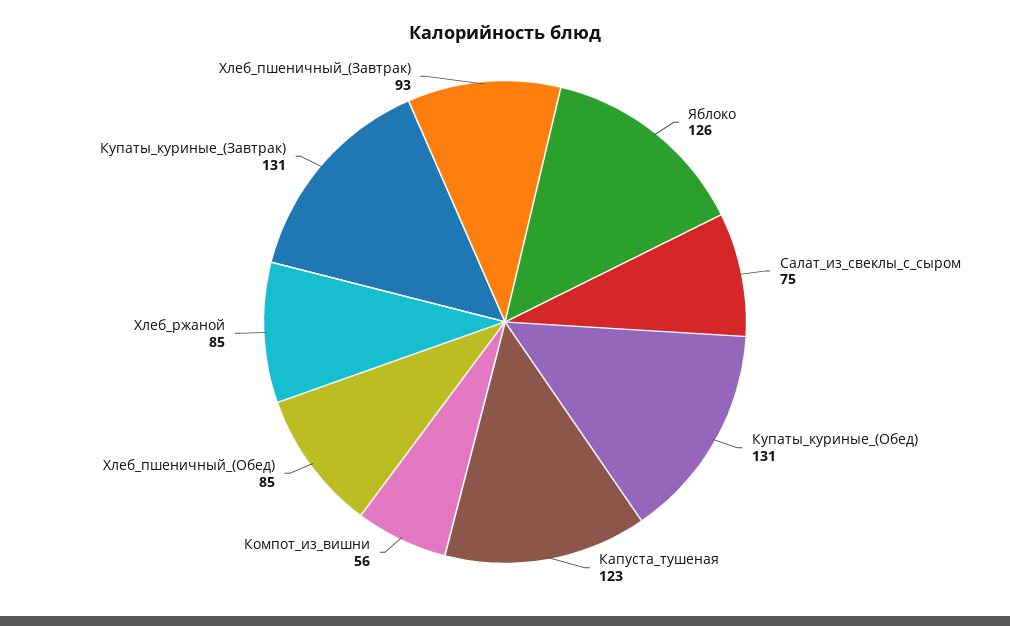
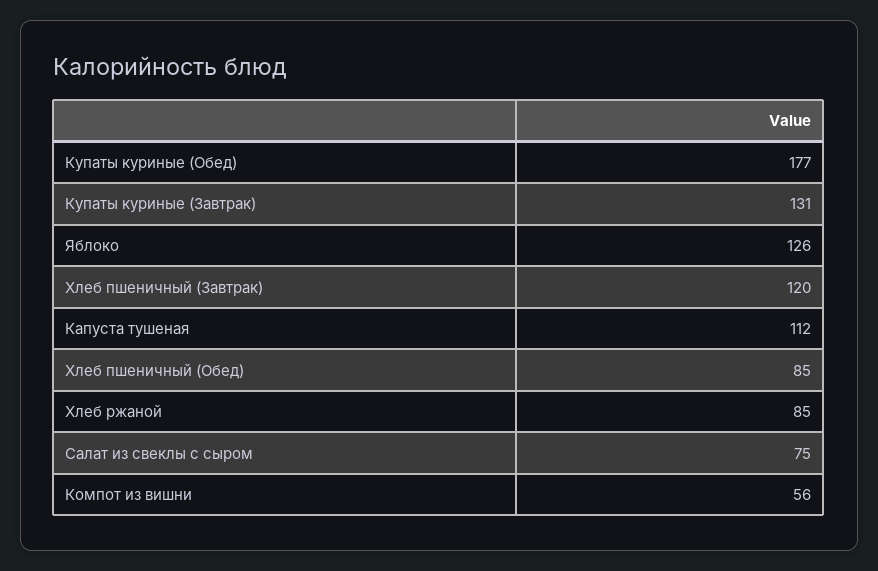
Купаты_куриные_(Обед): 131 -> 177
Капуста_тушеная: 123 -> 112
Хлеб_пшеничный_(Завтрак): 93 -> 120

